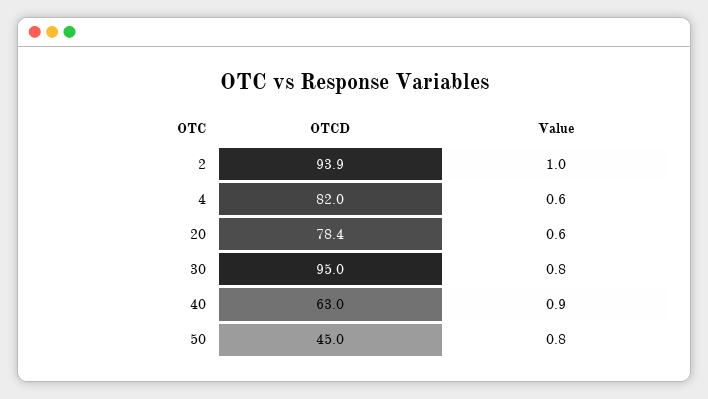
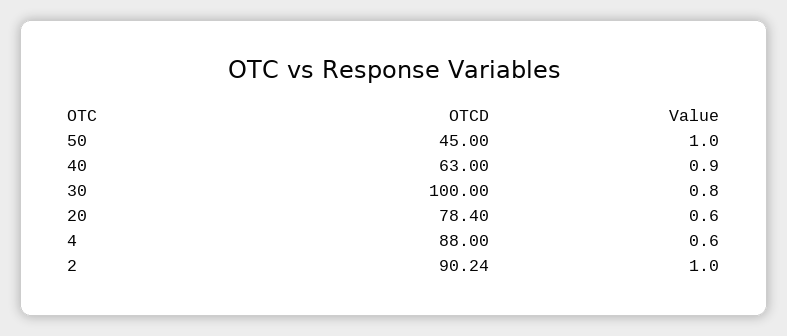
OTCD, 2: 93.9 -> 90.24
OTCD, 4: 82 -> 88
OTCD, 30: 95 -> 100
Value, 50: 0.8 -> 1

